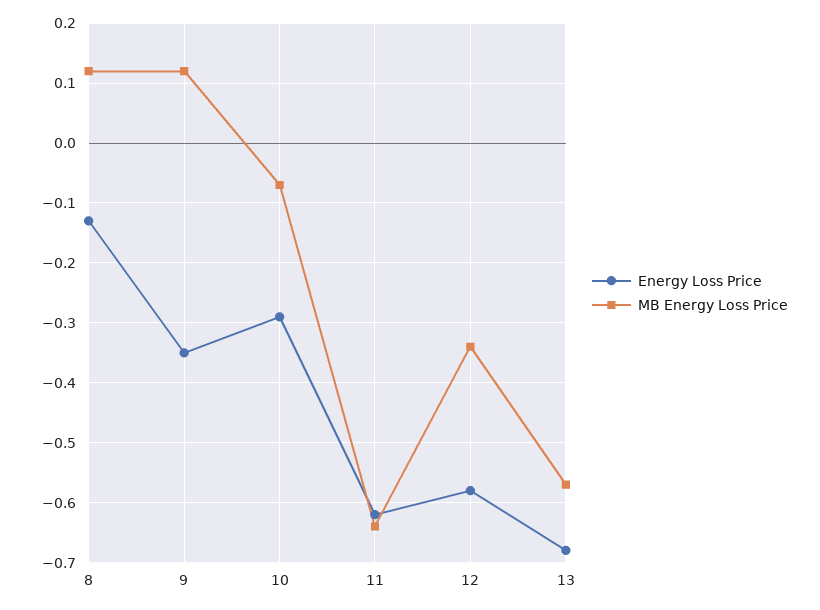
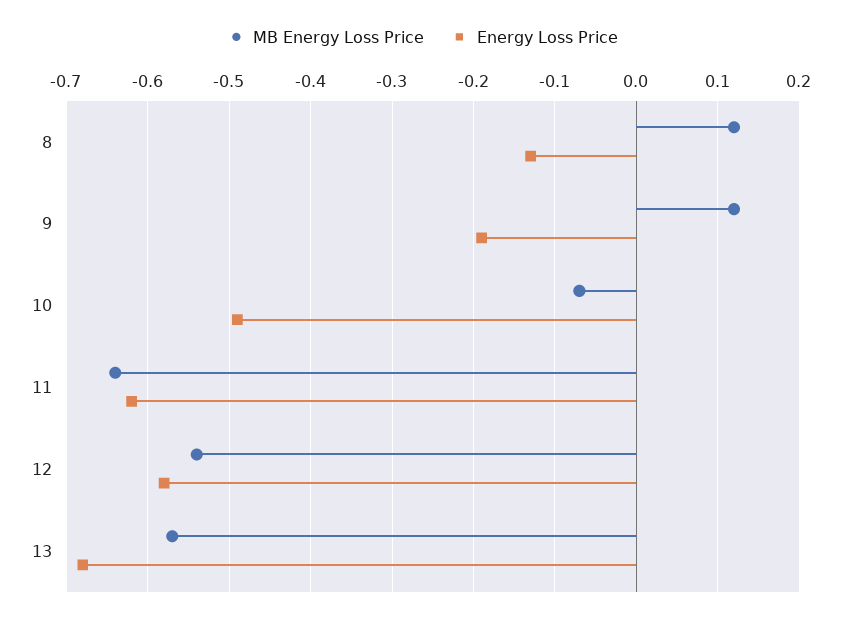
Energy Loss Price, 9: -0.35 -> -0.19
Energy Loss Price, 10: -0.3 -> -0.49
MB Energy Loss Price, 12: -0.35 -> -0.54

